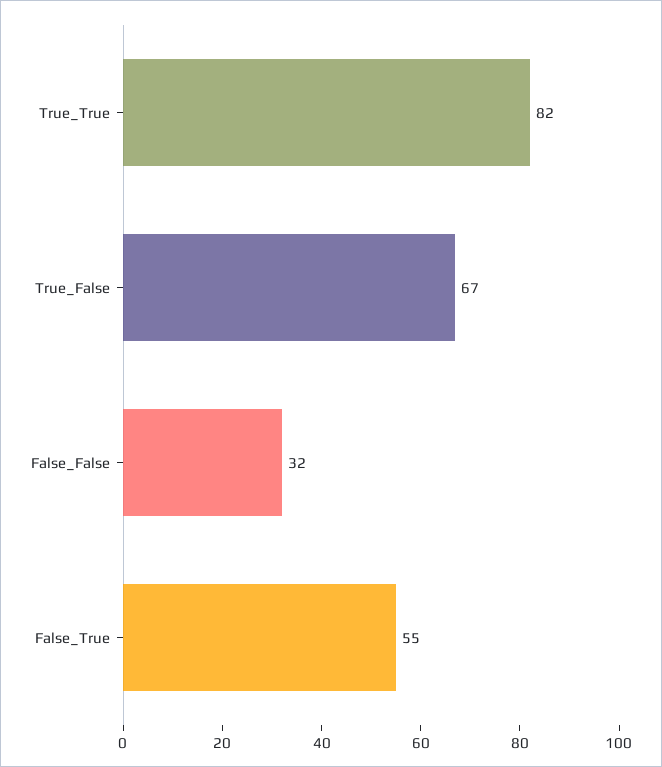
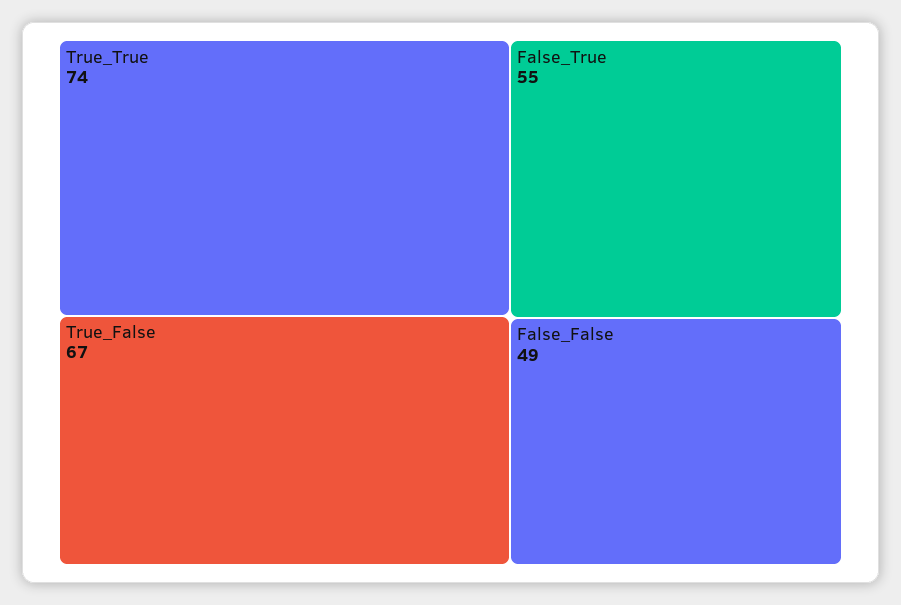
True_True: 82 -> 74
False_False: 32 -> 49

